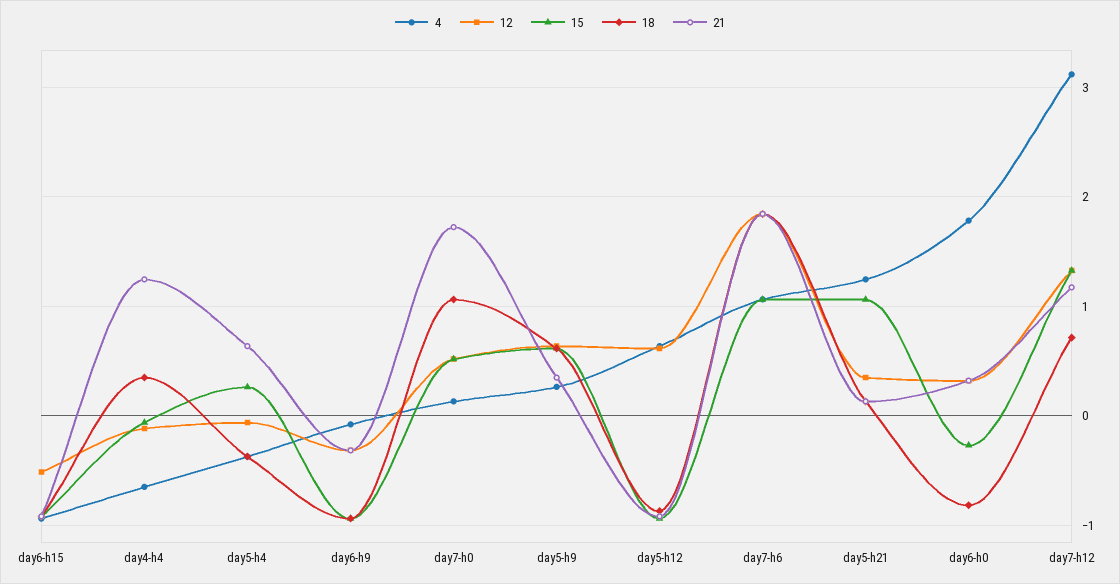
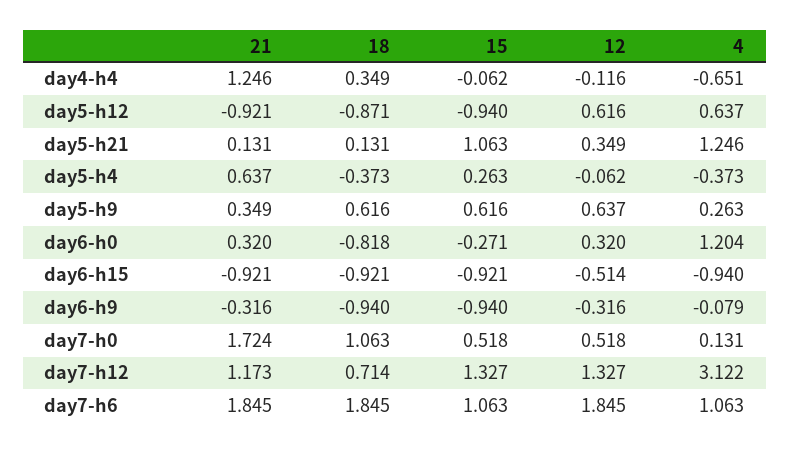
4, day6-h0: 1.8 -> 1.204

